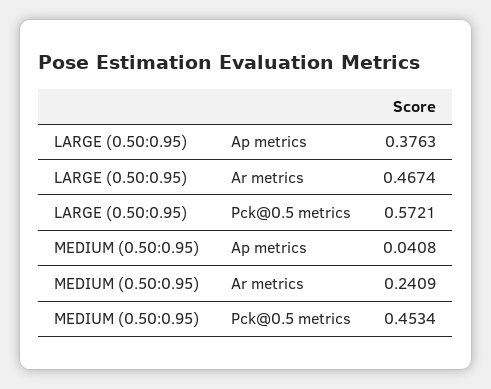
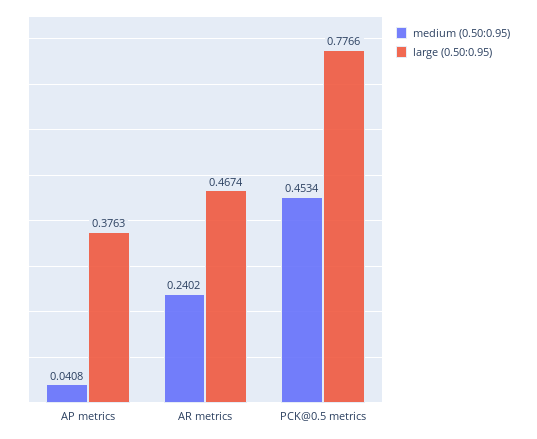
LARGE (0.50:0.95), Pck@0.5 metrics: 0.5721 -> 0.7766
MEDIUM (0.50:0.95), Ar metrics: 0.2409 -> 0.2402

